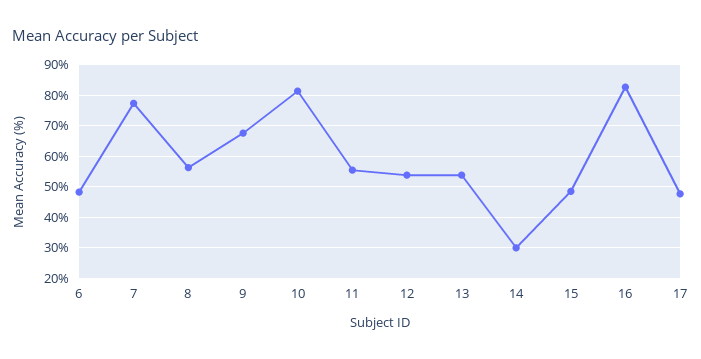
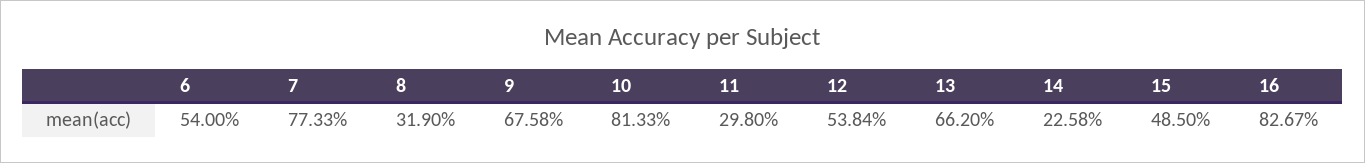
6: 48 -> 54
8: 56 -> 31.9
11: 56 -> 29.8
13: 54 -> 66.2
14: 30 -> 22.58
17: 48 -> none

